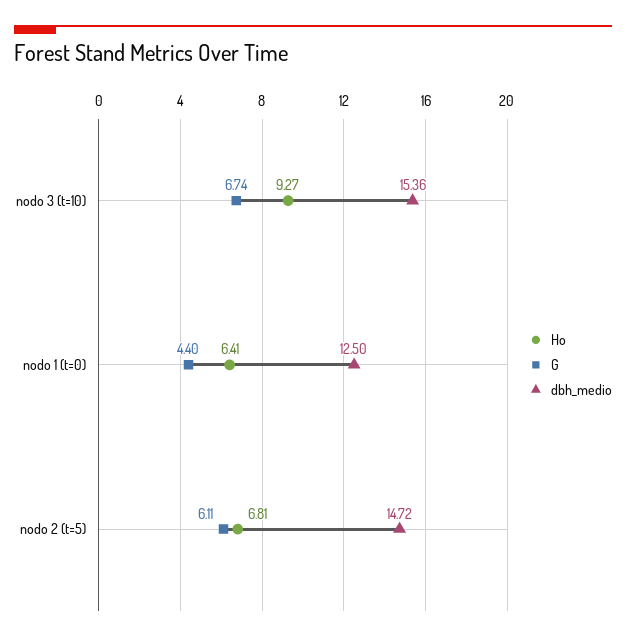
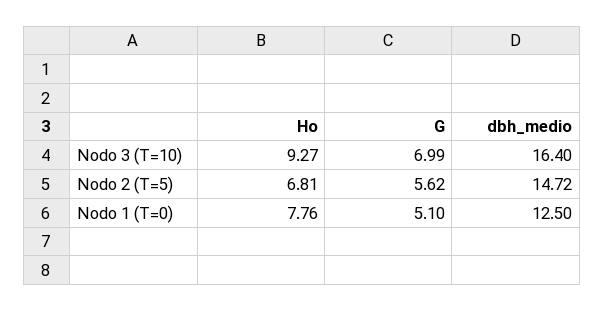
G, nodo 3 (t=10): 6.74 -> 6.99
dbh_medio, nodo 3 (t=10): 15.36 -> 16.4
Ho, nodo 1 (t=0): 6.41 -> 7.76
G, nodo 1 (t=0): 4.4 -> 5.1
G, nodo 2 (t=5): 6.11 -> 5.62

